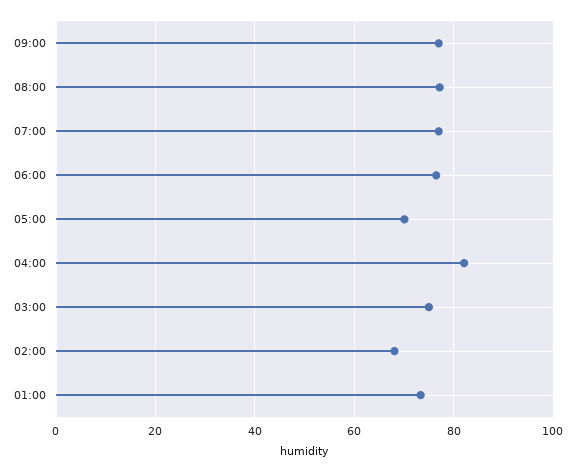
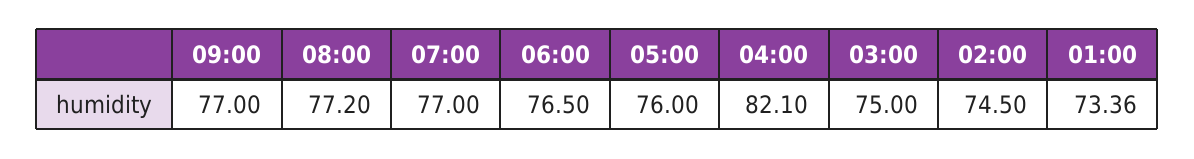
05:00: 70 -> 76
02:00: 68 -> 74.5

